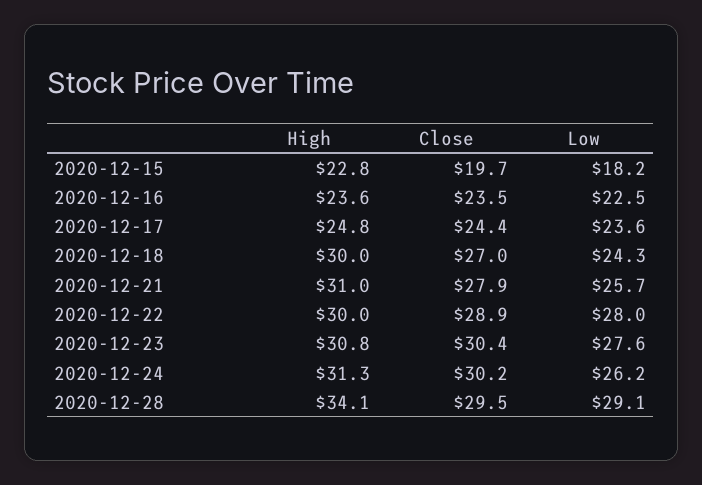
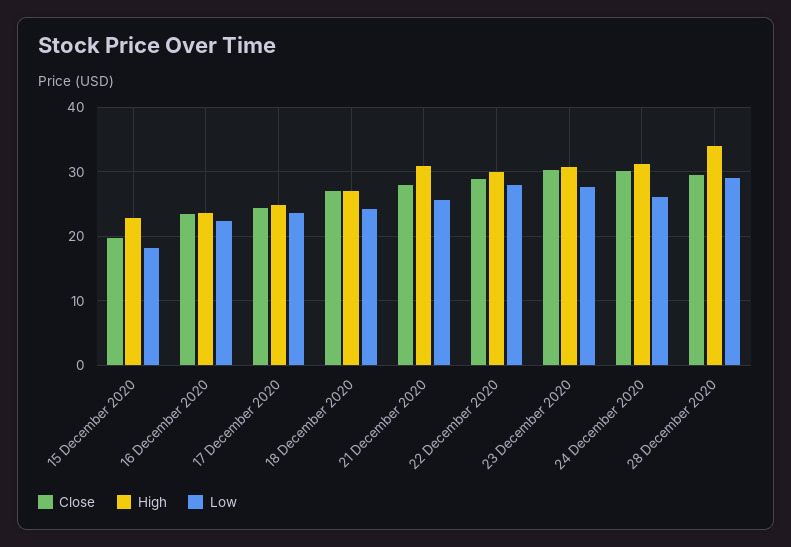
High, 2020-12-18: 30 -> 27

